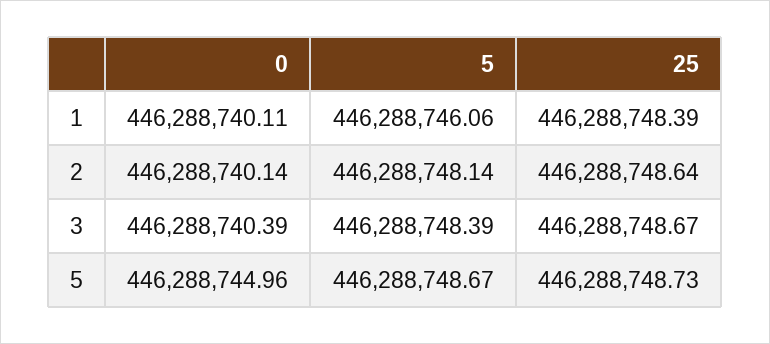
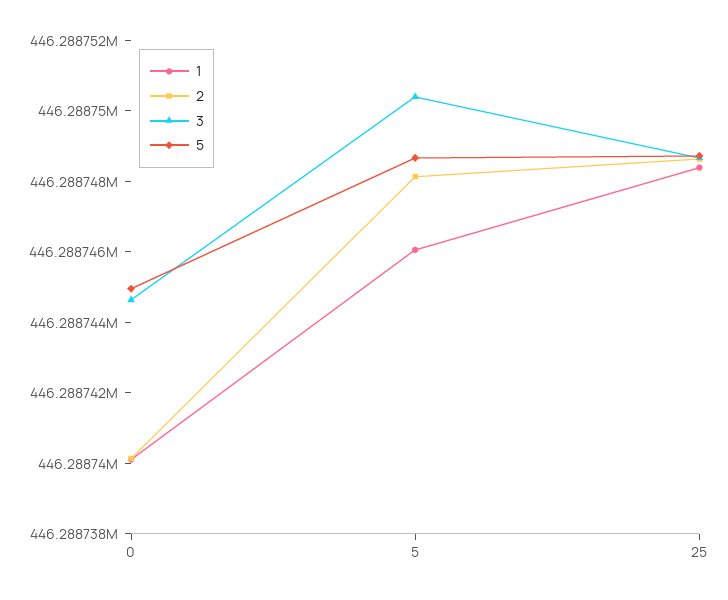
3, 0: 446288740.39 -> 446288744.5
3, 5: 446288748.39 -> 446288750.5

